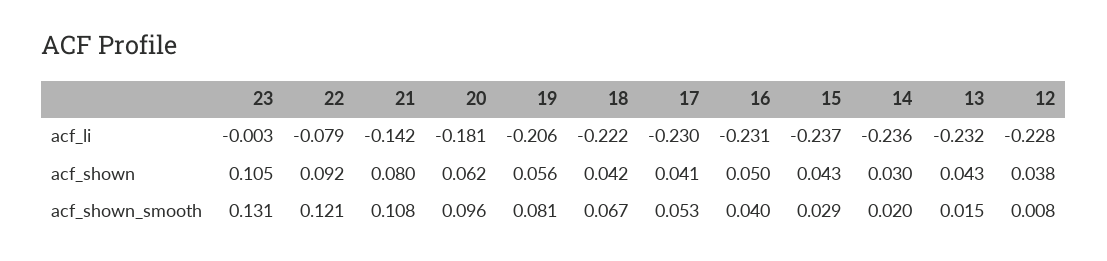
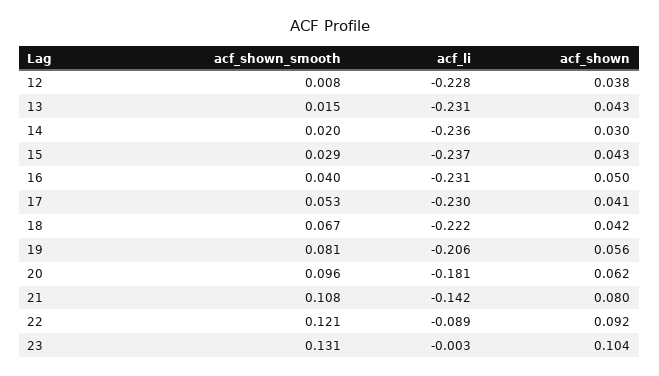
22, acf_li: -0.079 -> -0.089
13, acf_li: -0.232 -> -0.231
23, acf_shown: 0.105 -> 0.104

